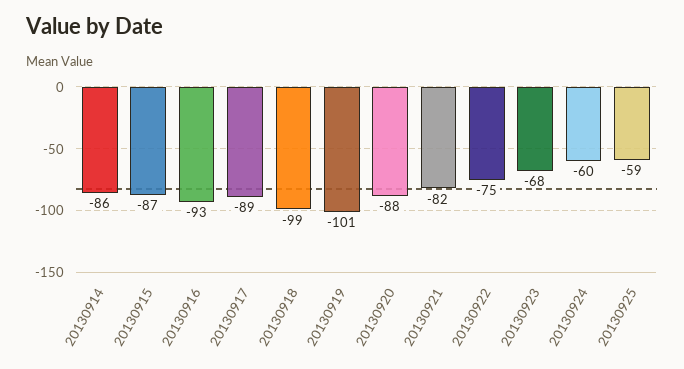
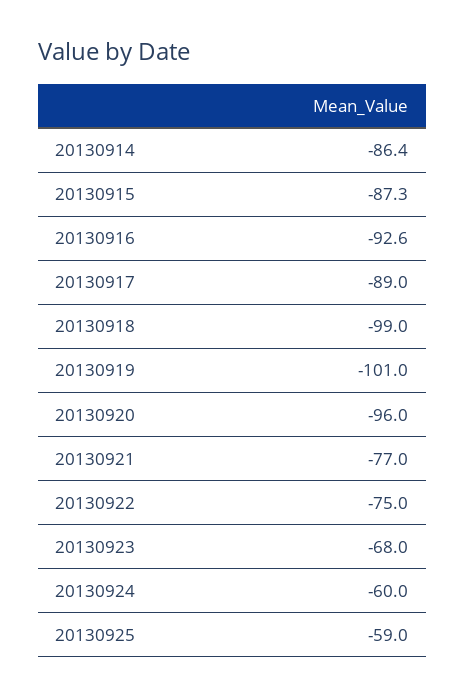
20130920: -88 -> -96
20130921: -82 -> -77

